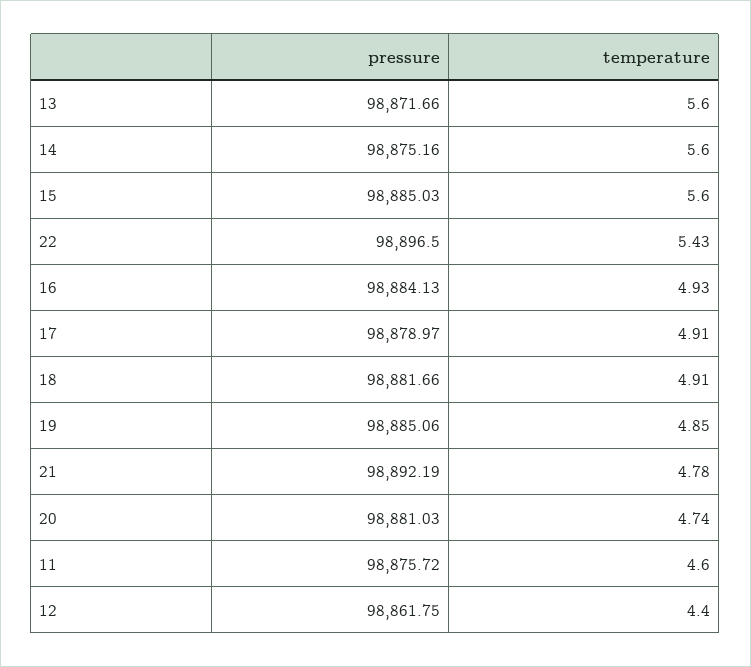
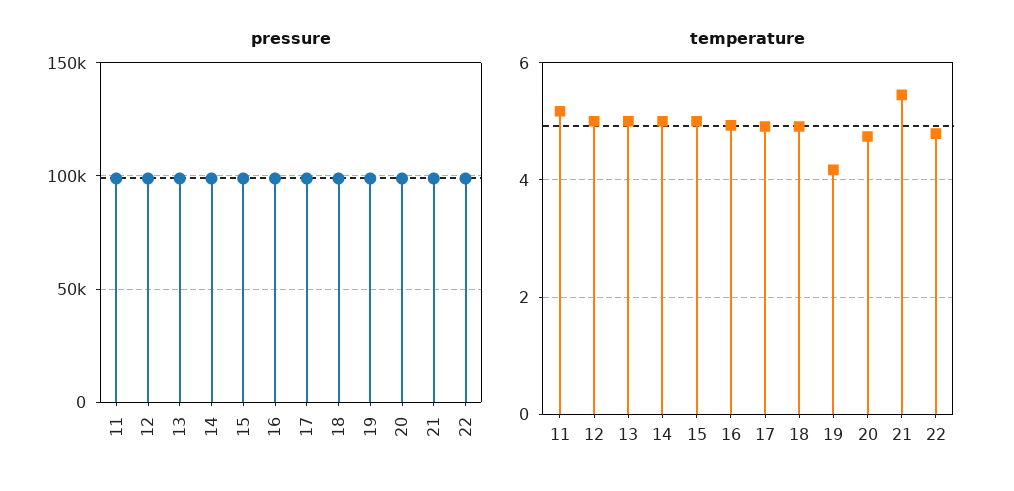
temperature, 13: 5.6 -> 5
temperature, 14: 5.6 -> 5
temperature, 15: 5.6 -> 5
temperature, 22: 5.43 -> 4.8
temperature, 19: 4.85 -> 4.2
temperature, 21: 4.78 -> 5.4
temperature, 11: 4.6 -> 5.2
temperature, 12: 4.4 -> 5

